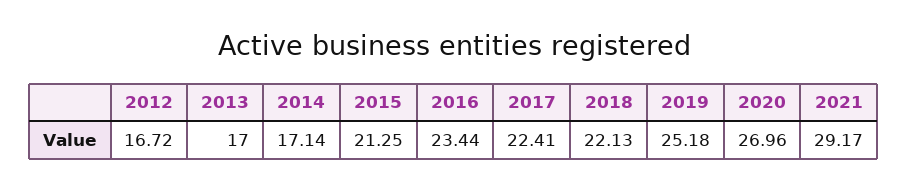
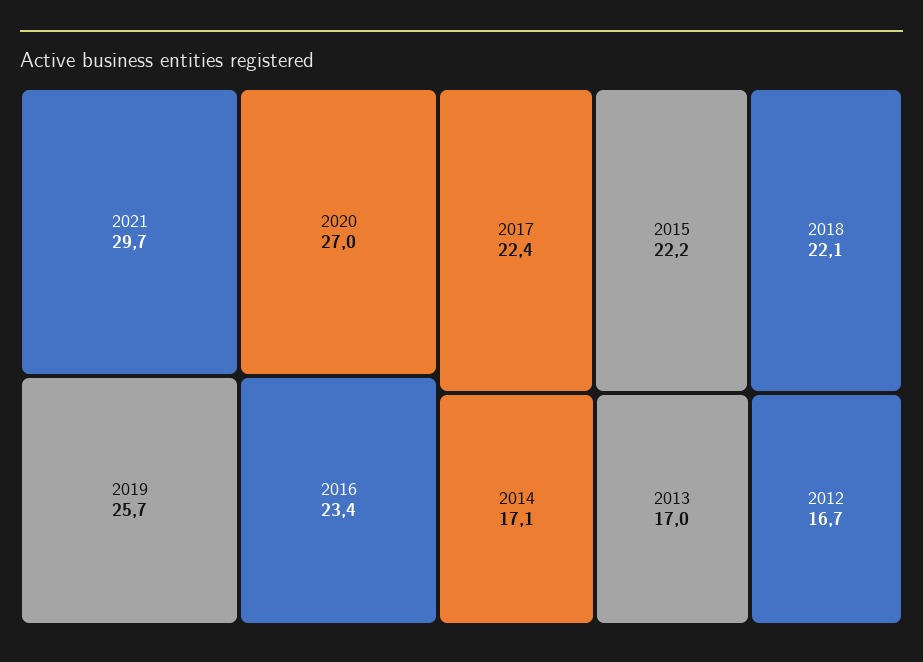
2015: 21.25 -> 22.2
2019: 25.18 -> 25.7
2021: 29.17 -> 29.7

